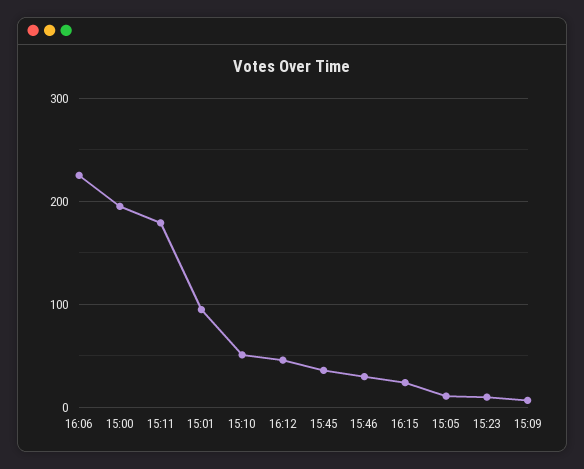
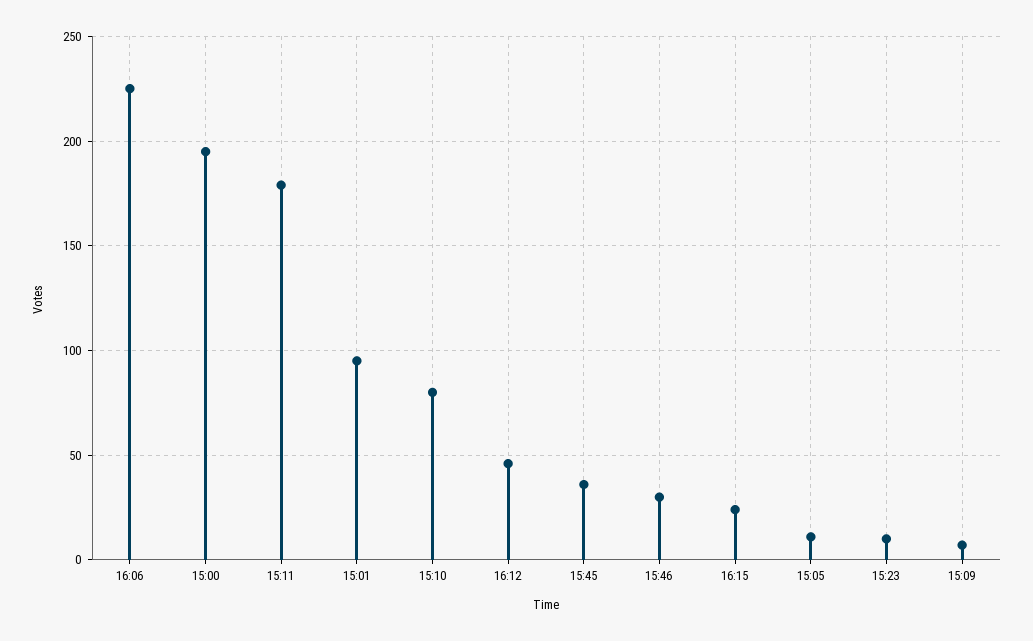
15:10: 50 -> 80

